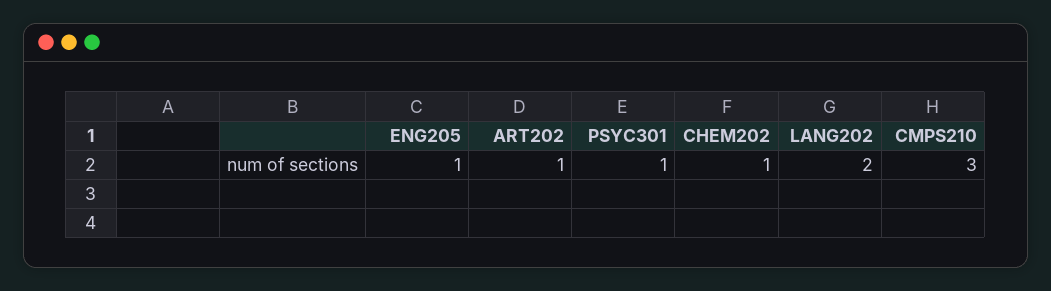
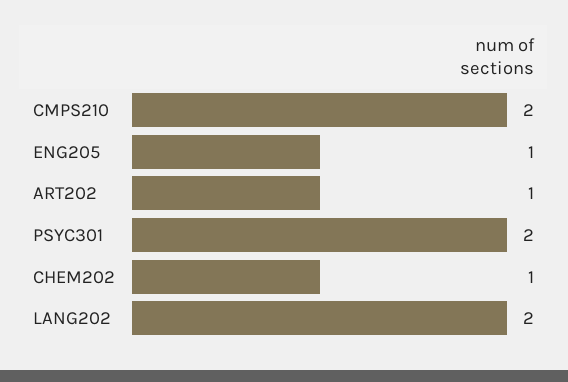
PSYC301: 1 -> 2
CMPS210: 3 -> 2

